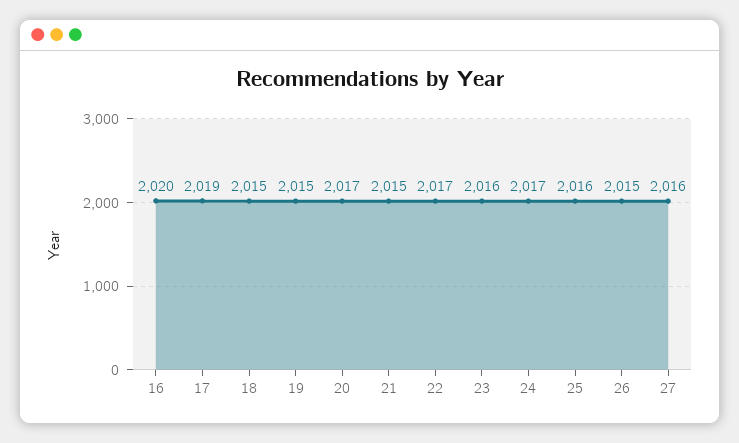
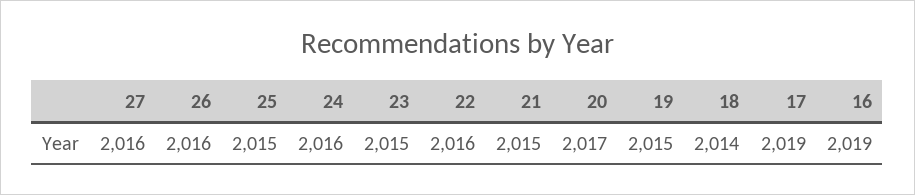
16: 2020 -> 2019
18: 2015 -> 2014
22: 2017 -> 2016
23: 2016 -> 2015
24: 2017 -> 2016
25: 2016 -> 2015
26: 2015 -> 2016

